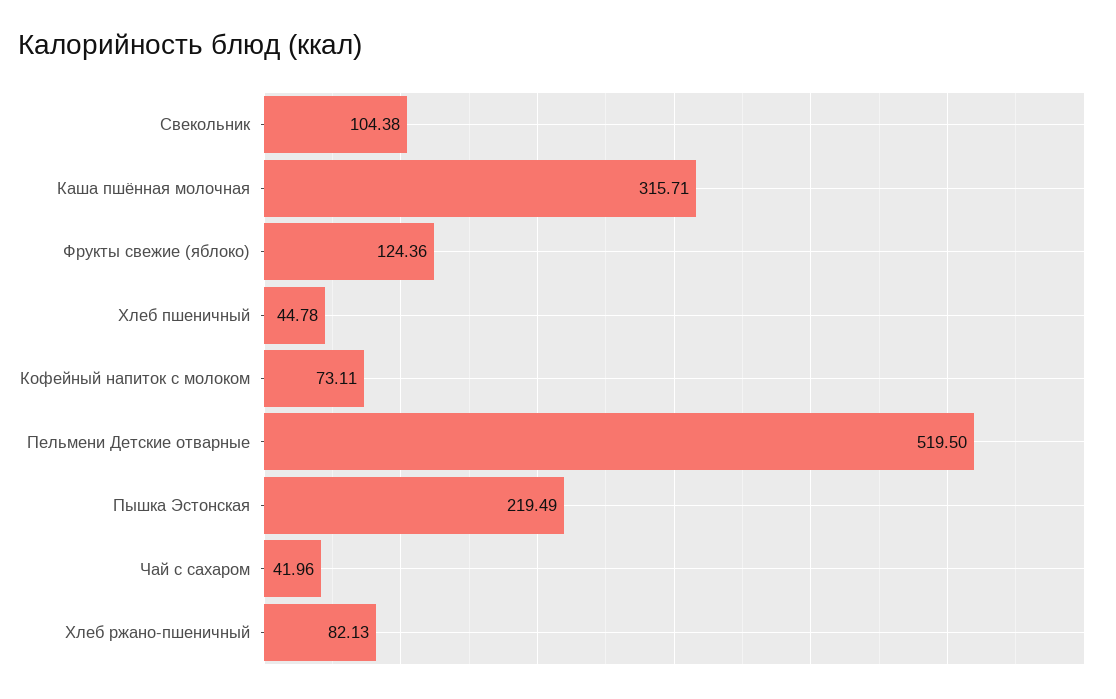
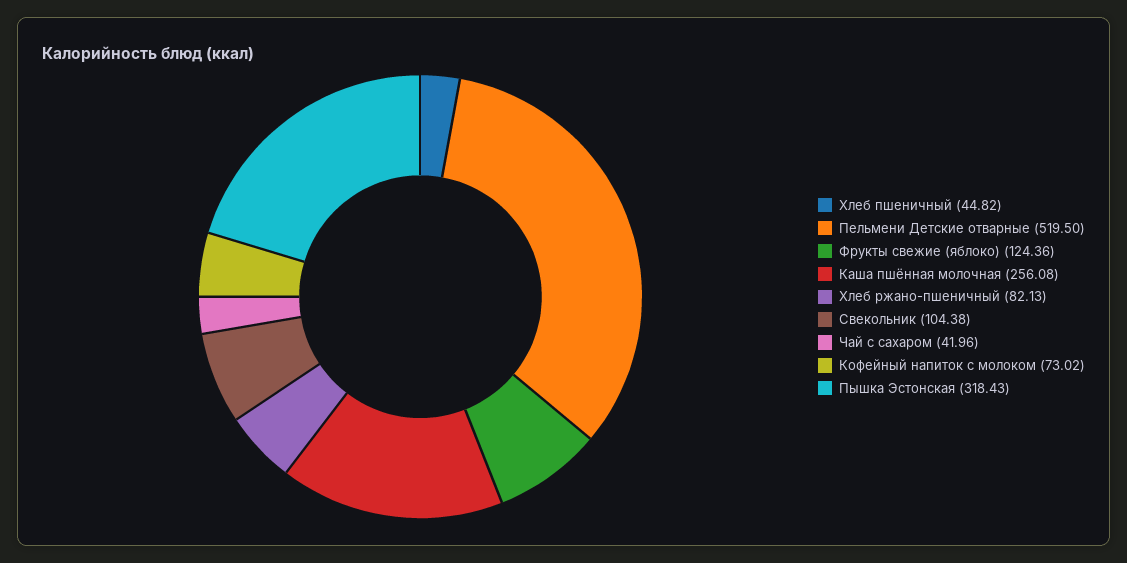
Каша пшённая молочная: 315.71 -> 256.08
Хлеб пшеничный: 44.78 -> 44.82
Кофейный напиток с молоком: 73.11 -> 73.02
Пышка Эстонская: 219.49 -> 318.43

